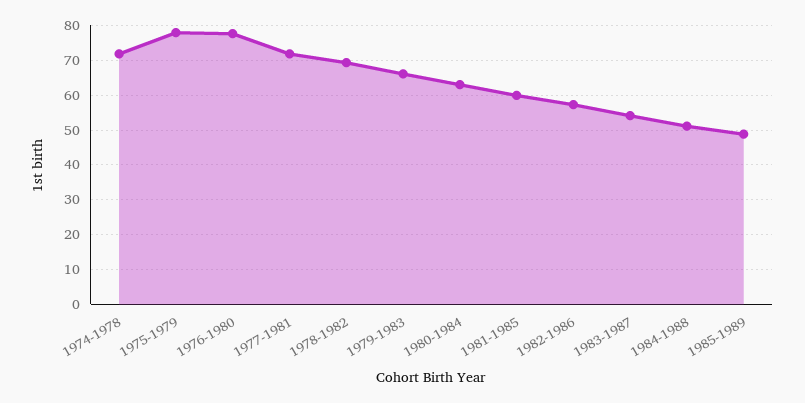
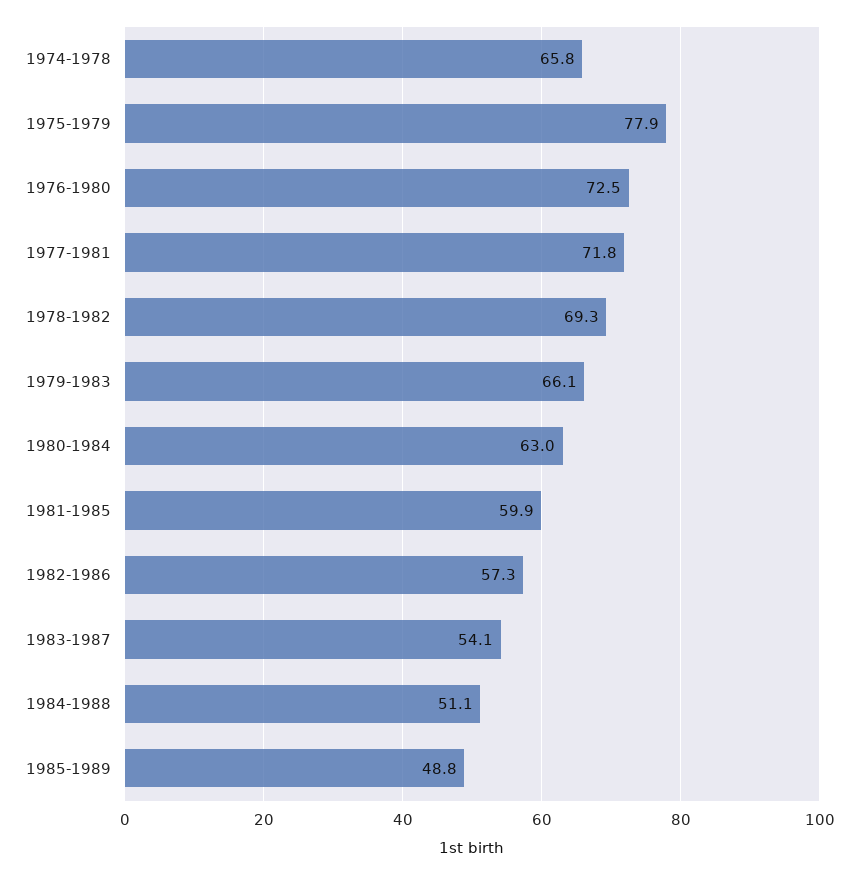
1974-1978: 72 -> 65.8
1976-1980: 78 -> 72.5

